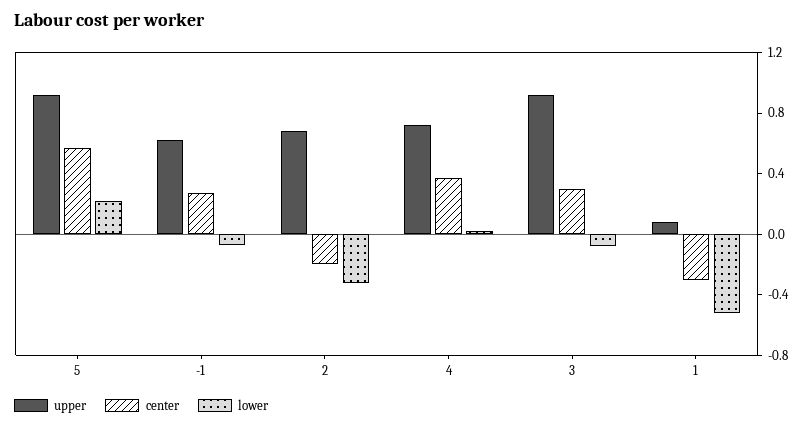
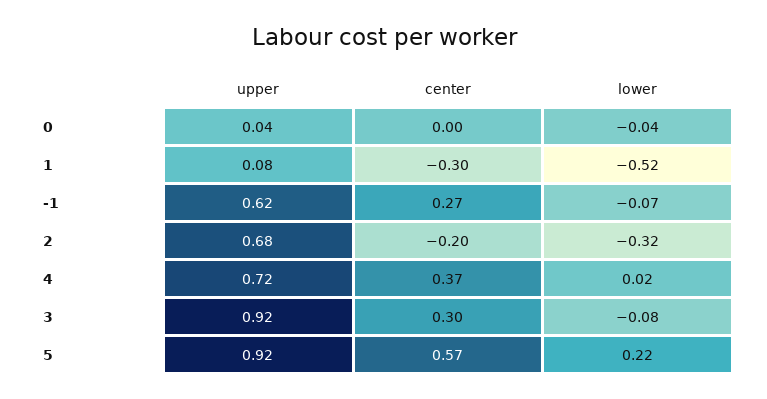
upper, 0: none -> 0.04
center, 0: none -> 0
lower, 0: none -> -0.04

